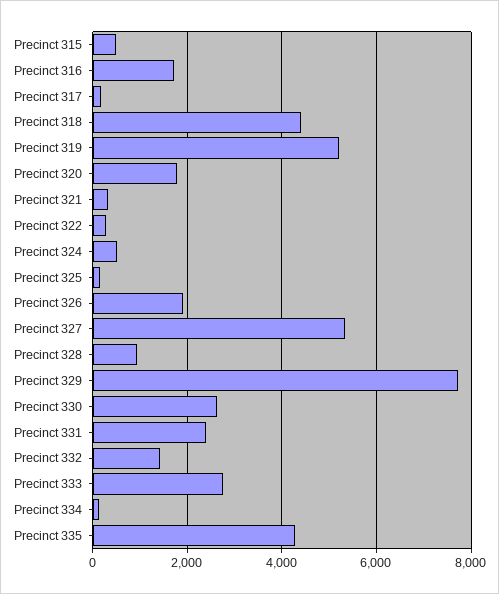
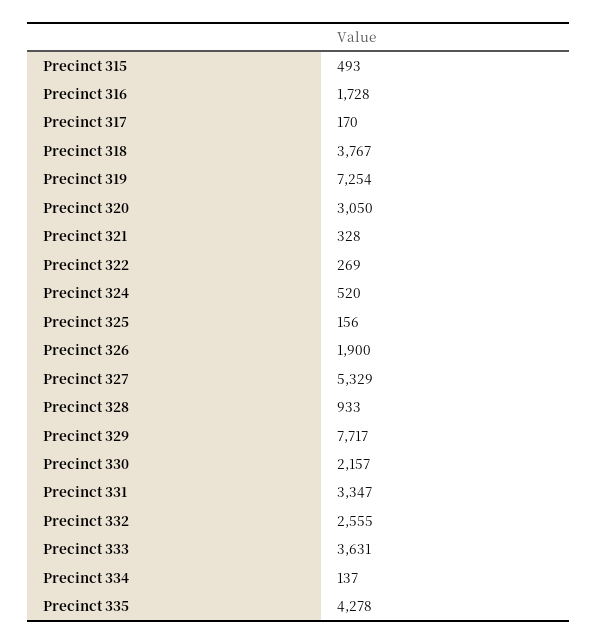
Precinct 318: 4400 -> 3767
Precinct 319: 5200 -> 7254
Precinct 320: 1800 -> 3050
Precinct 330: 2600 -> 2157
Precinct 331: 2400 -> 3347
Precinct 332: 1400 -> 2555
Precinct 333: 2800 -> 3631

